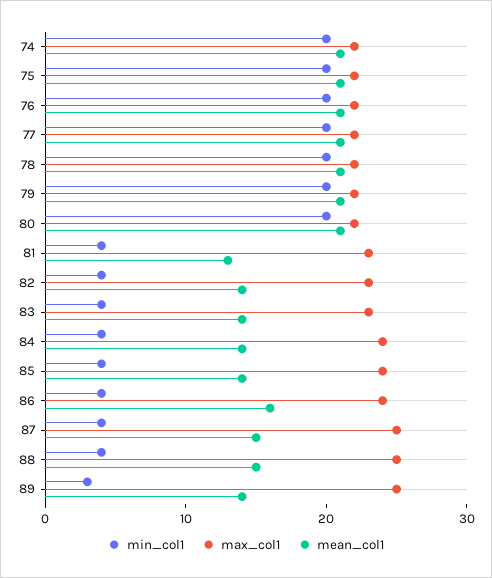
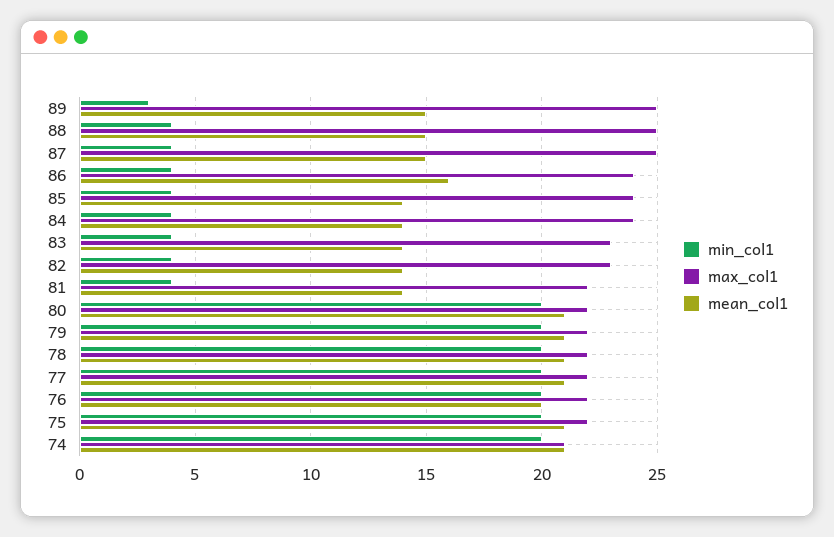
max_col1, 74: 22 -> 21
mean_col1, 76: 21 -> 20
max_col1, 81: 23 -> 22
mean_col1, 81: 13 -> 14
mean_col1, 89: 14 -> 15

